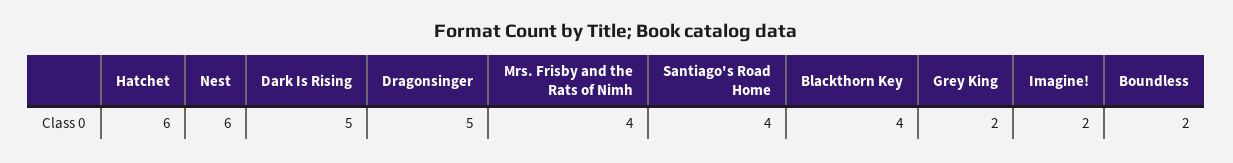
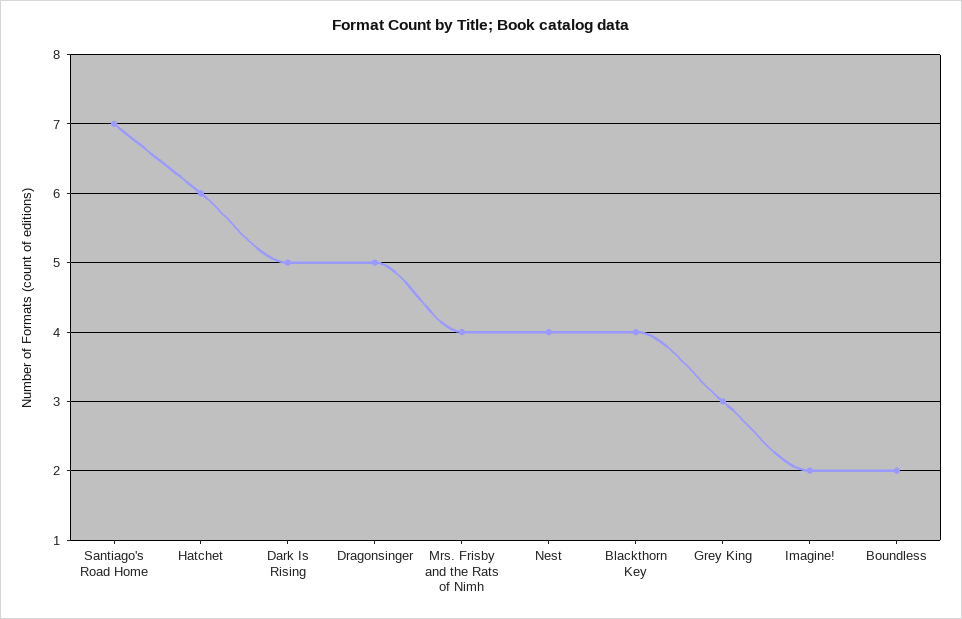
Nest: 6 -> 4
Santiago's Road Home: 4 -> 7
Grey King: 2 -> 3

